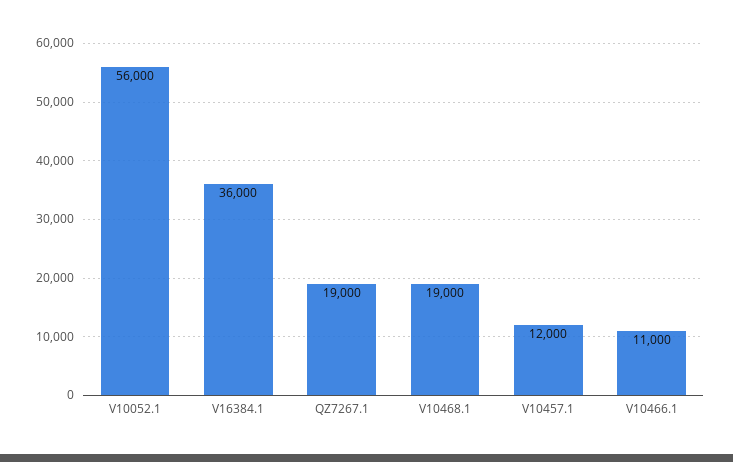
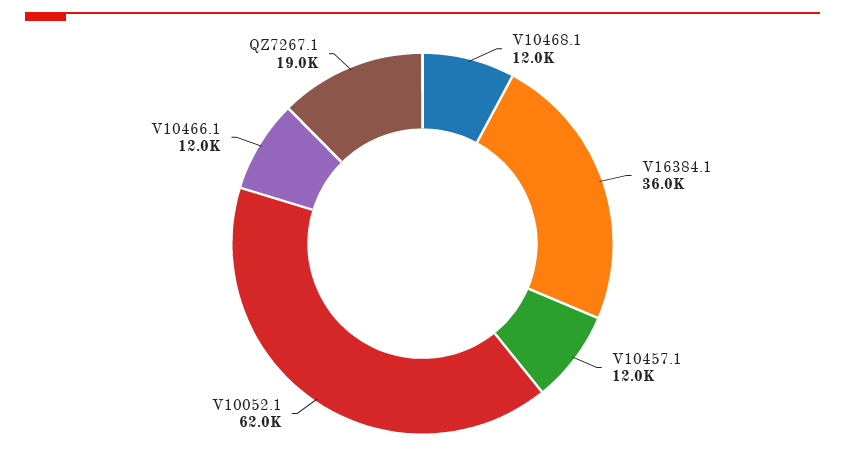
V10052.1: 56000 -> 62000
V10468.1: 19000 -> 12000
V10466.1: 11000 -> 12000

